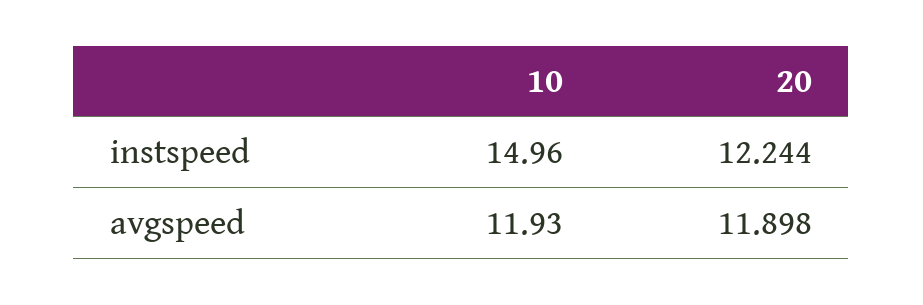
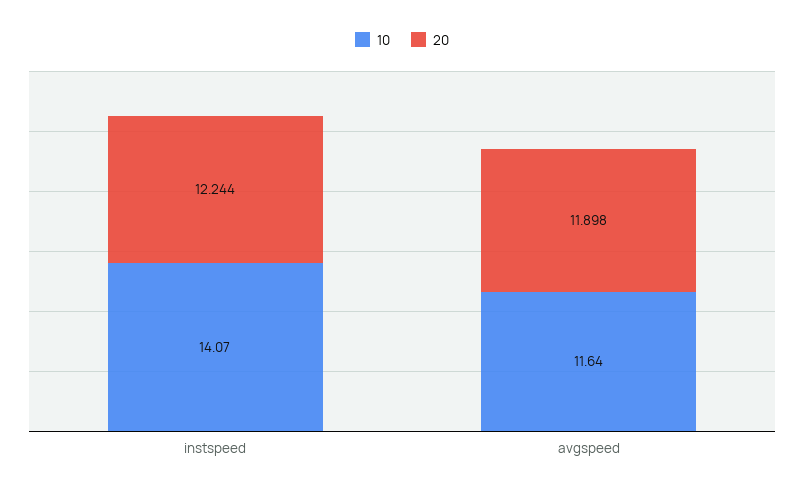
10, instspeed: 14.96 -> 14.07
10, avgspeed: 11.93 -> 11.64

